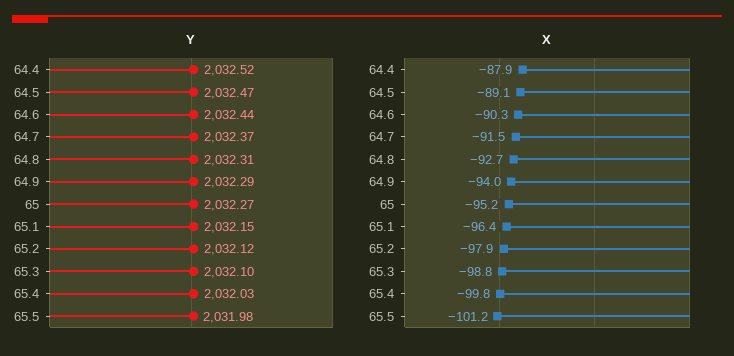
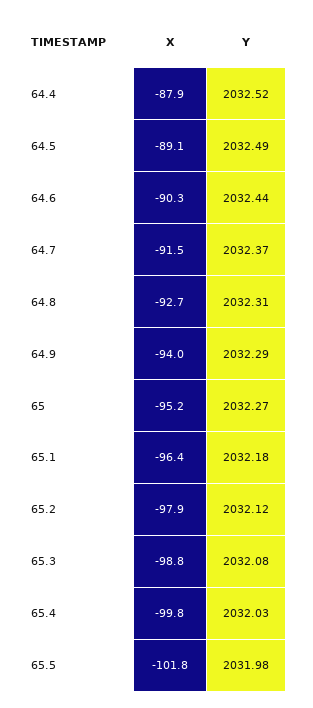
Y, 64.5: 2032.47 -> 2032.49
Y, 65.1: 2032.15 -> 2032.18
Y, 65.3: 2032.1 -> 2032.08
X, 65.5: -101.2 -> -101.8

